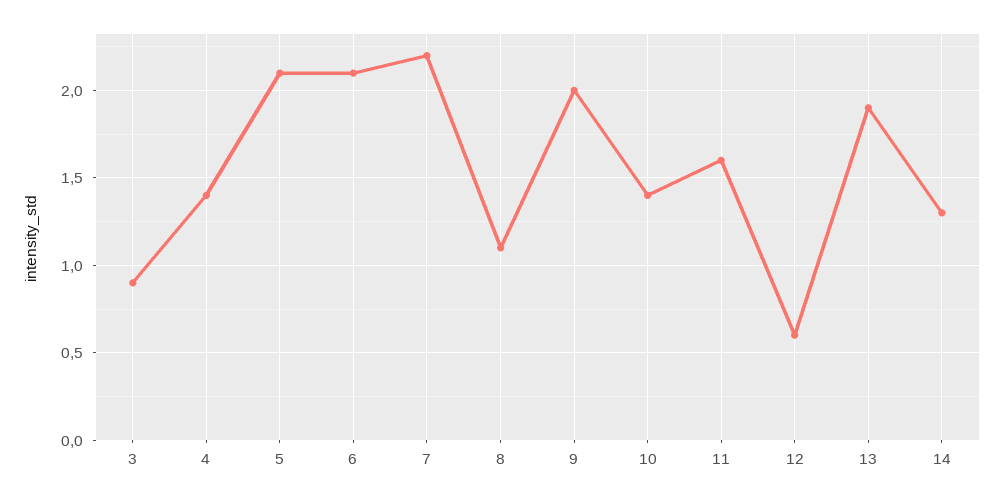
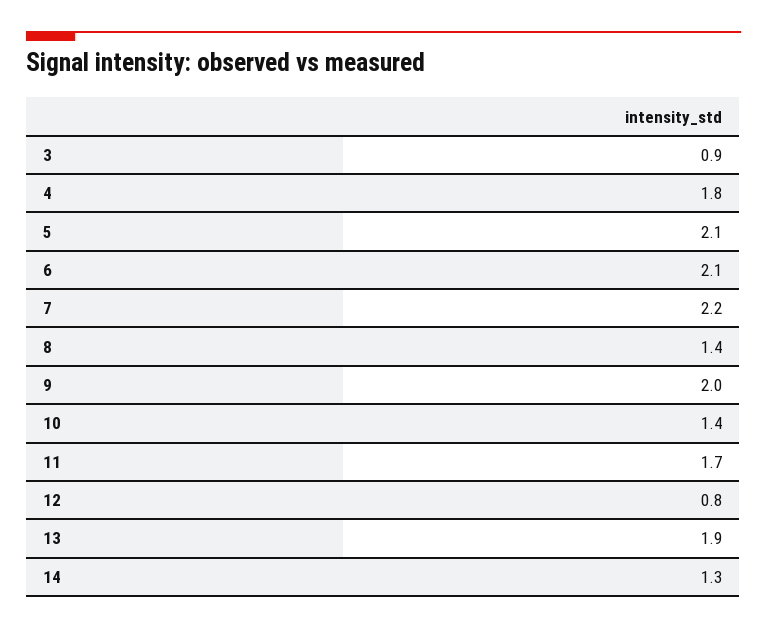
4: 1.4 -> 1.8
8: 1.1 -> 1.4
11: 1.6 -> 1.7
12: 0.6 -> 0.8

